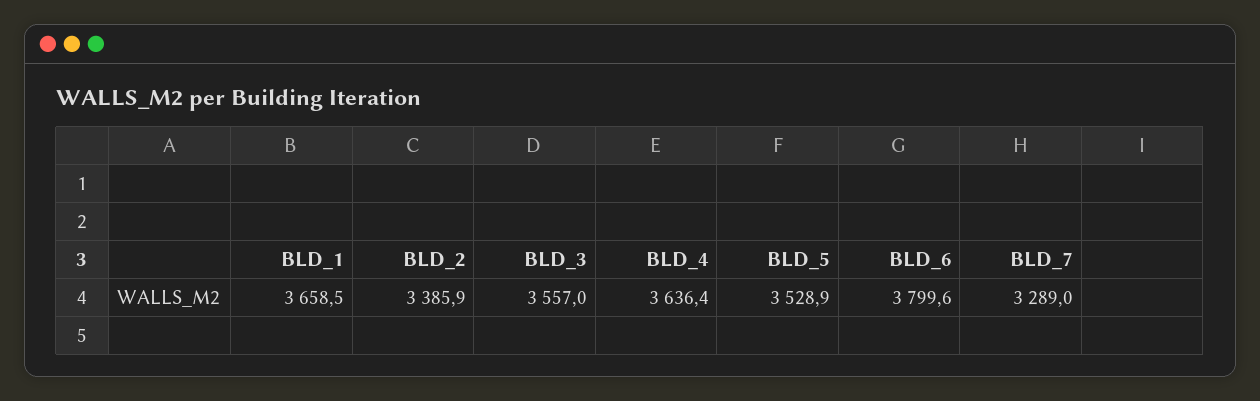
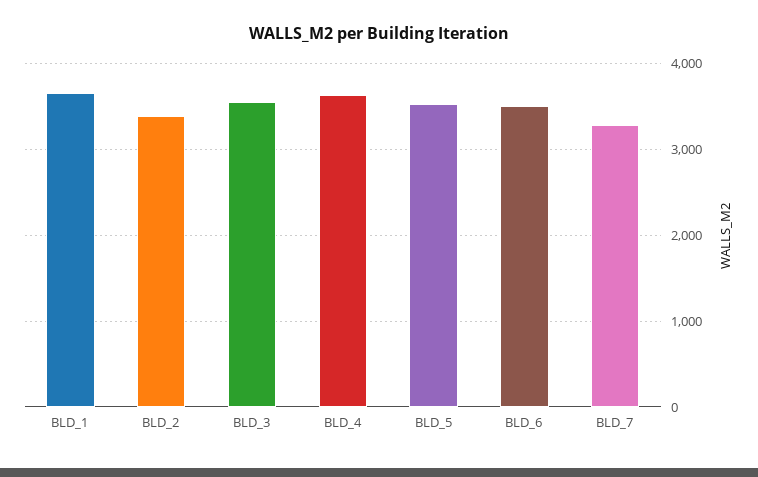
BLD_6: 3799.6 -> 3500

